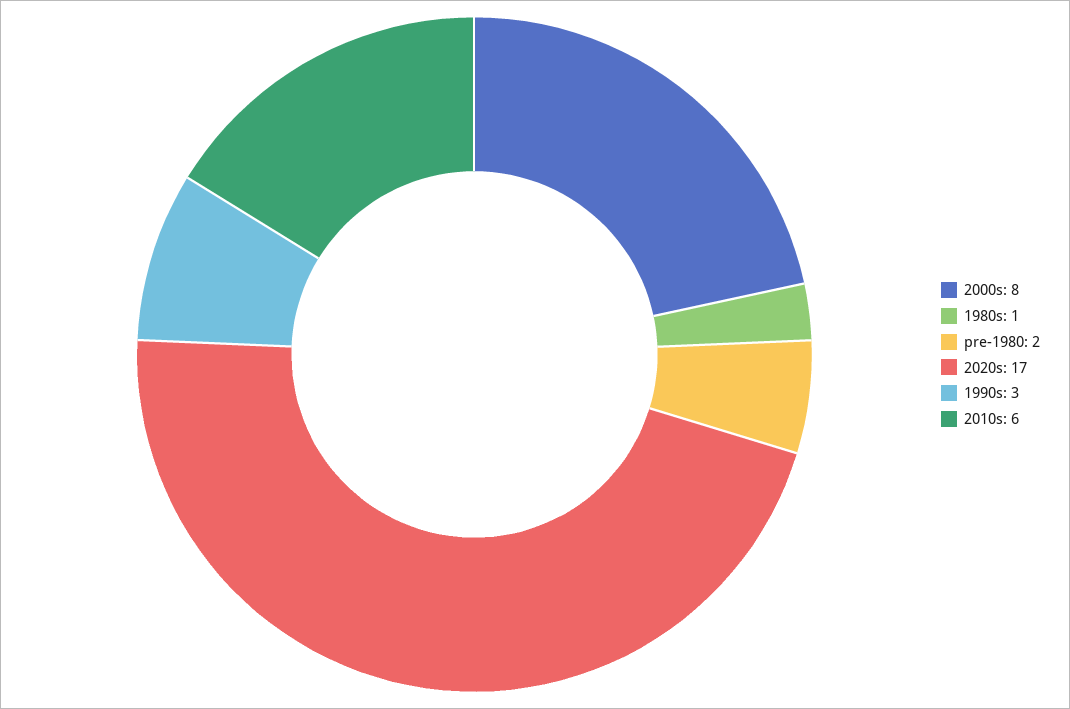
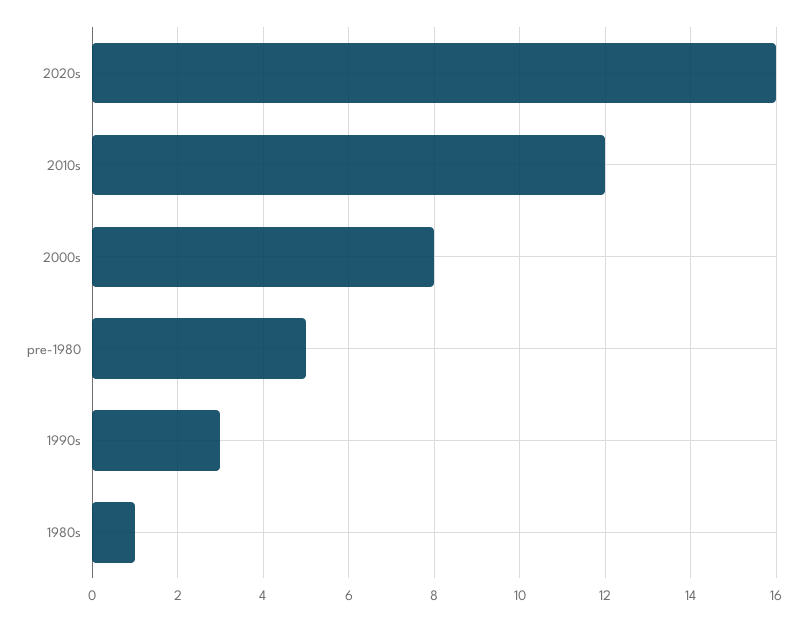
pre-1980: 2 -> 5
2020s: 17 -> 16
2010s: 6 -> 12

